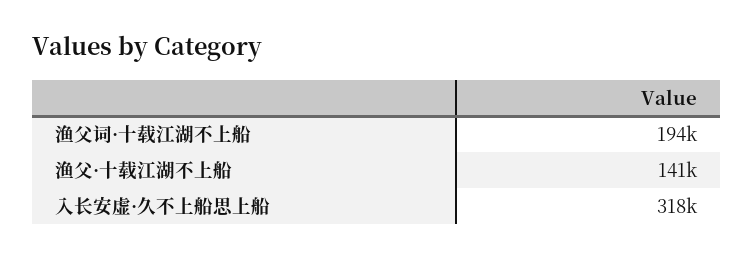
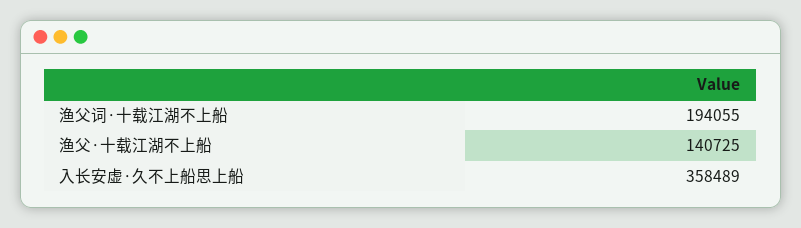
入长安虚·久不上船思上船: 318000 -> 358489

